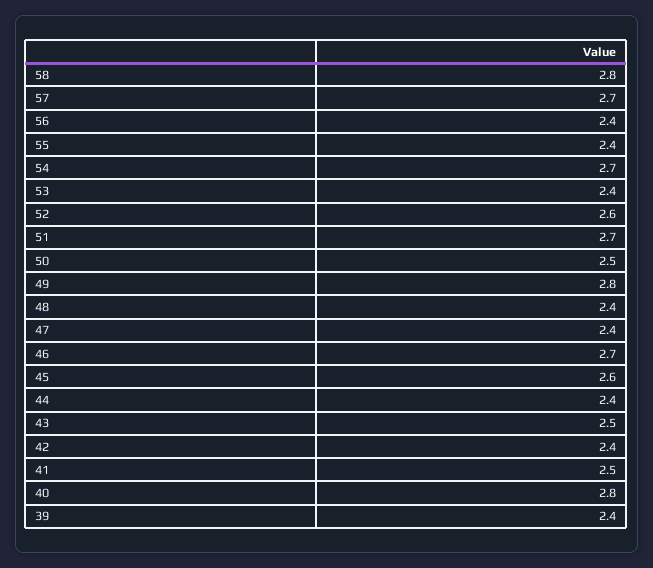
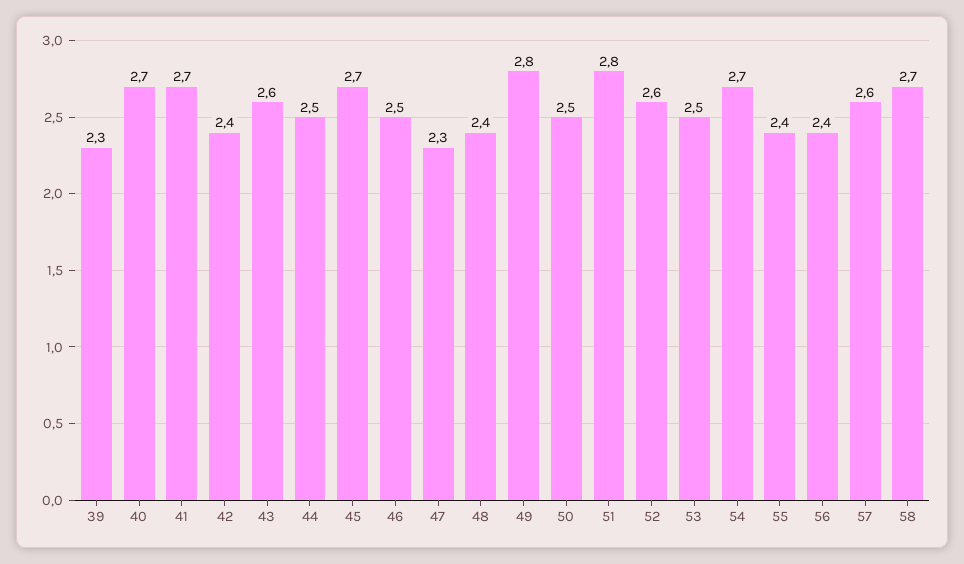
58: 2.8 -> 2.7
57: 2.7 -> 2.6
53: 2.4 -> 2.5
51: 2.7 -> 2.8
47: 2.4 -> 2.3
46: 2.7 -> 2.5
45: 2.6 -> 2.7
44: 2.4 -> 2.5
43: 2.5 -> 2.6
41: 2.5 -> 2.7
40: 2.8 -> 2.7
39: 2.4 -> 2.3

